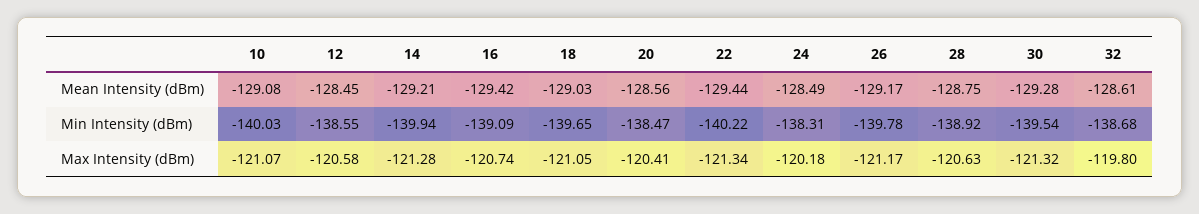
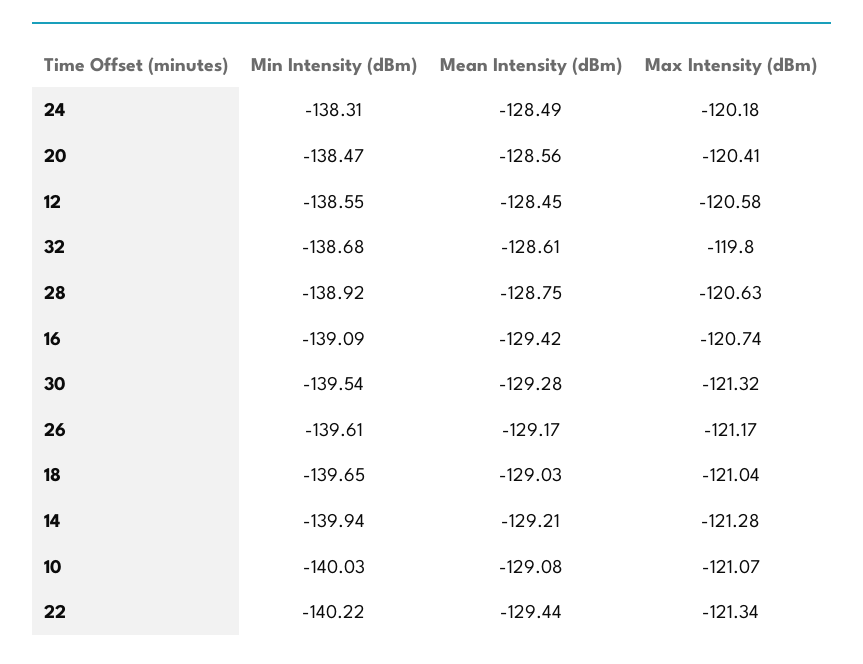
26, Min Intensity (dBm): -139.78 -> -139.61
18, Max Intensity (dBm): -121.05 -> -121.04

